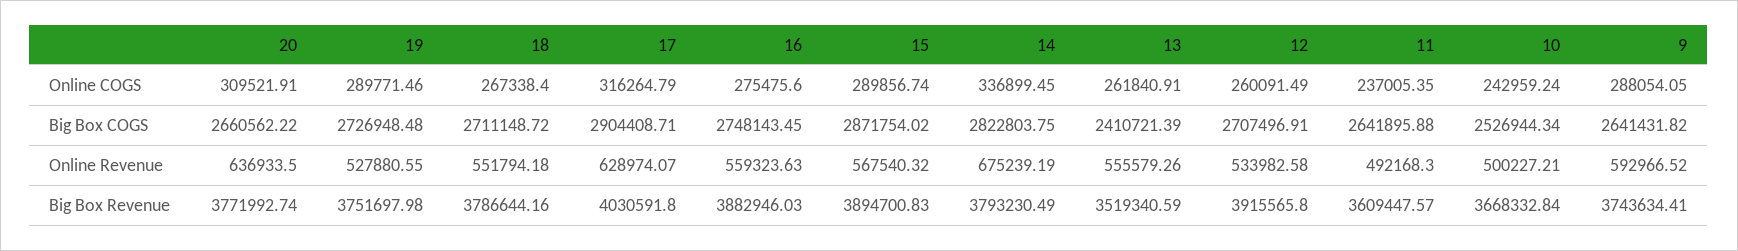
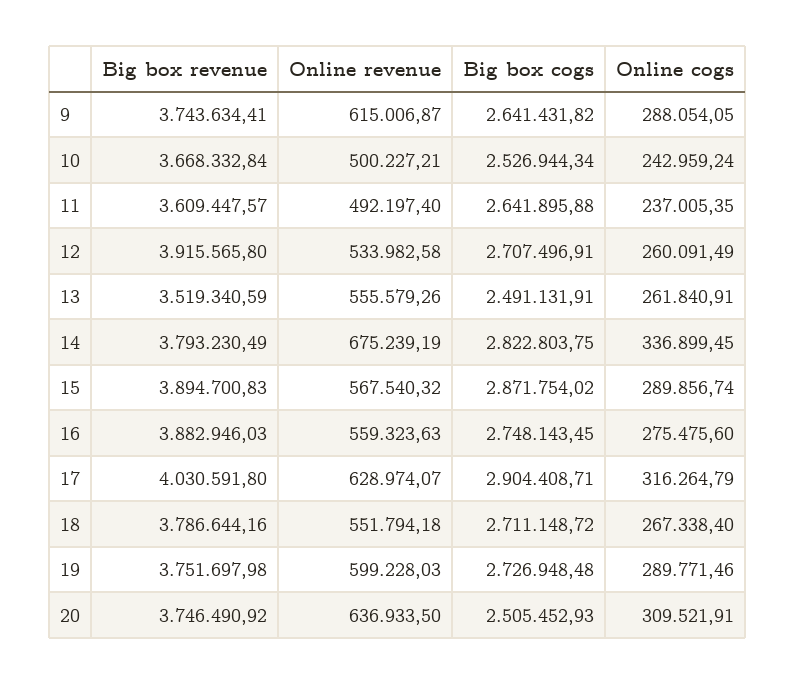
20, Big Box COGS: 2660562.22 -> 2505452.93
13, Big Box COGS: 2410721.39 -> 2491131.91
19, Online Revenue: 527880.55 -> 599228.03
11, Online Revenue: 492168.3 -> 492197.4
9, Online Revenue: 592966.52 -> 615006.87
20, Big Box Revenue: 3771992.74 -> 3746490.92

